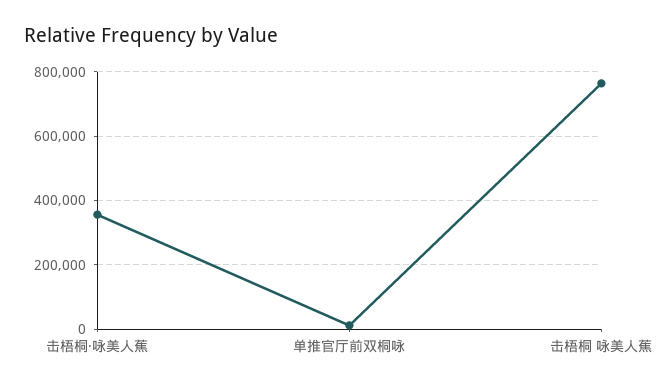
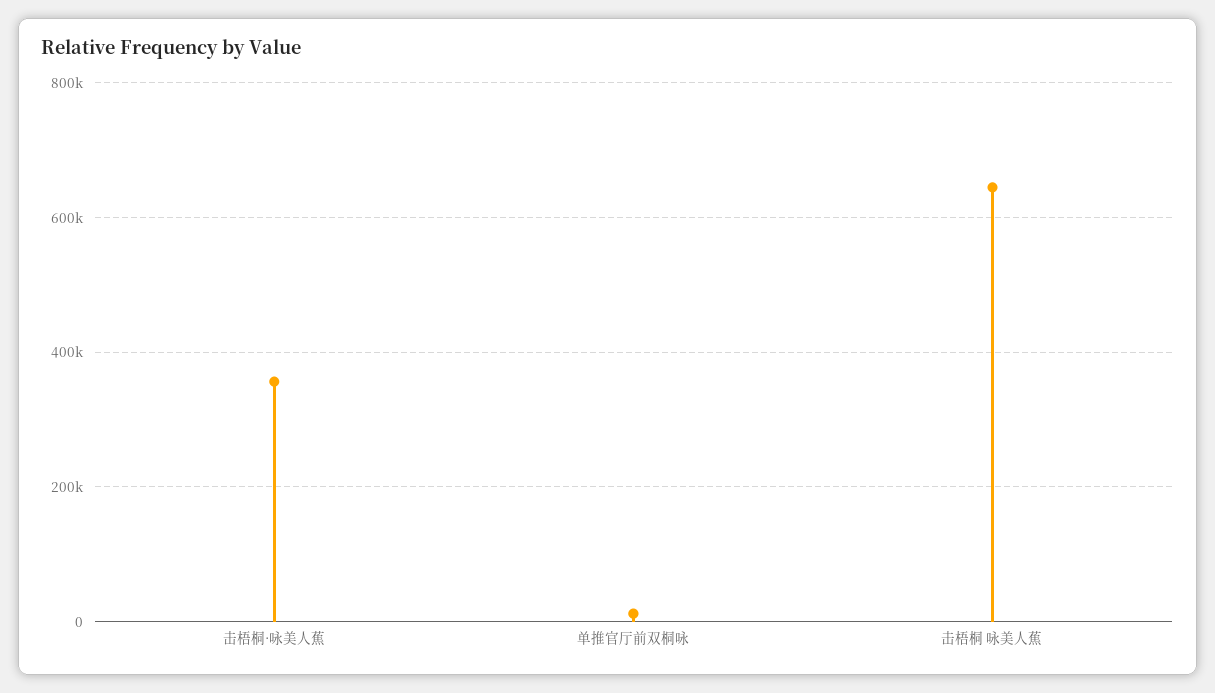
击梧桐 咏美人蕉: 760000 -> 640000

